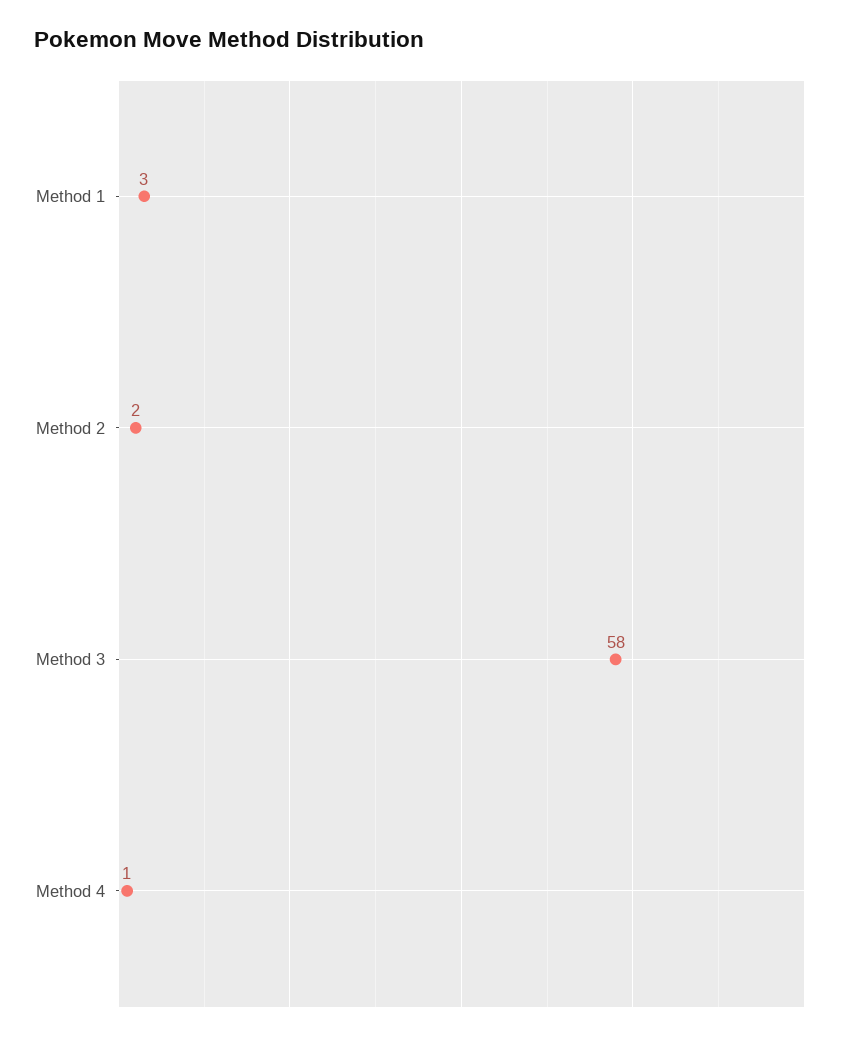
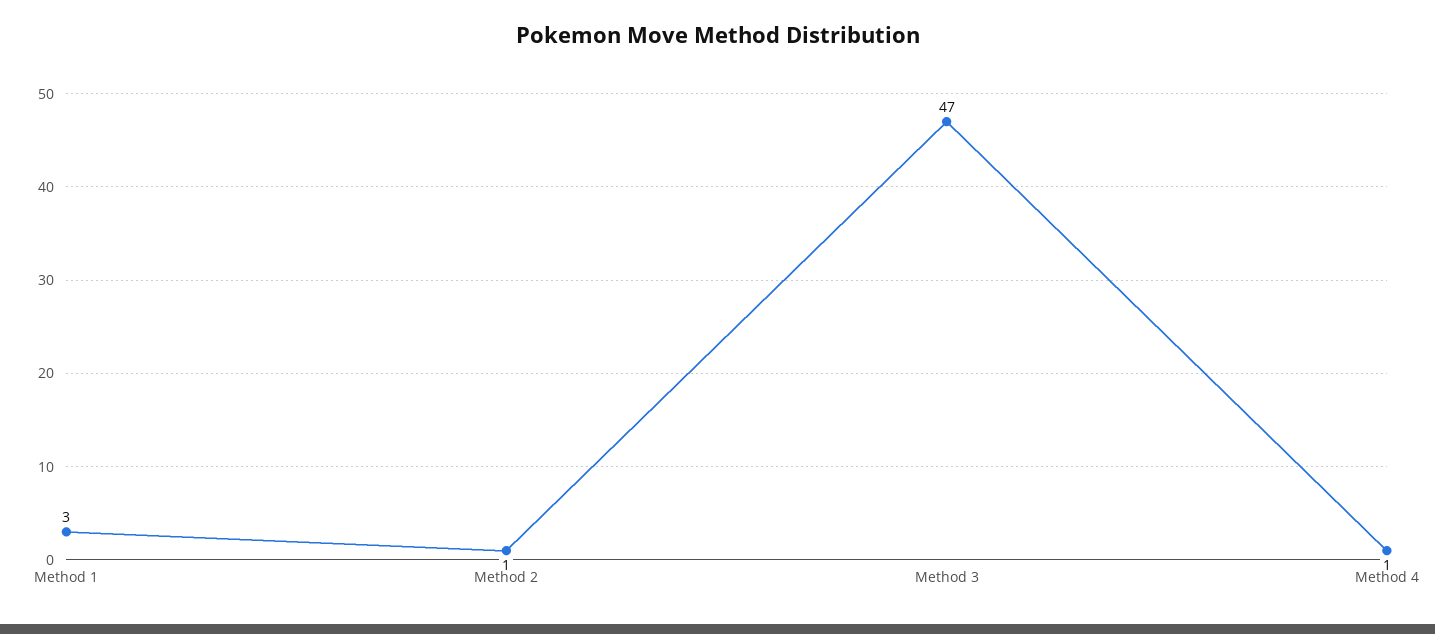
Method 2: 2 -> 1
Method 3: 58 -> 47

